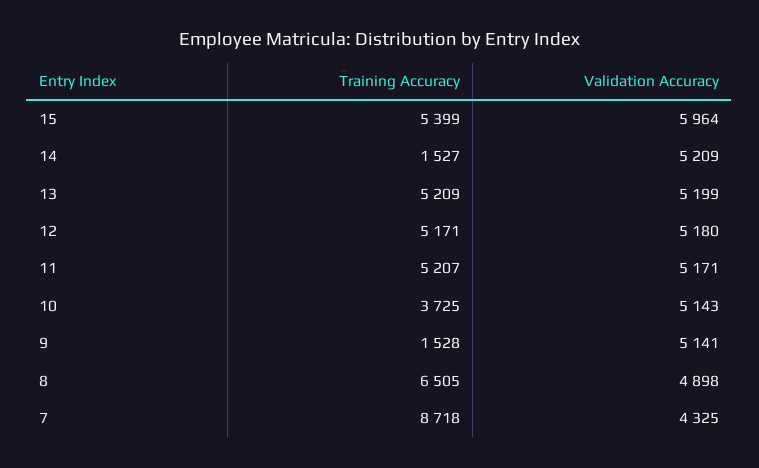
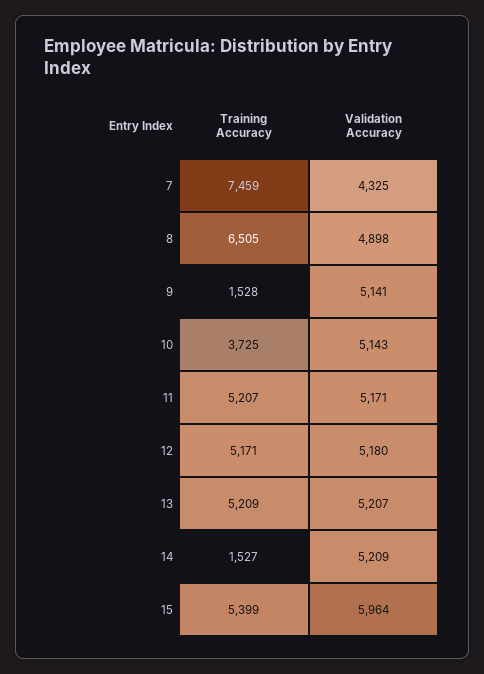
Validation Accuracy, 13: 5199 -> 5207
Training Accuracy, 7: 8718 -> 7459

